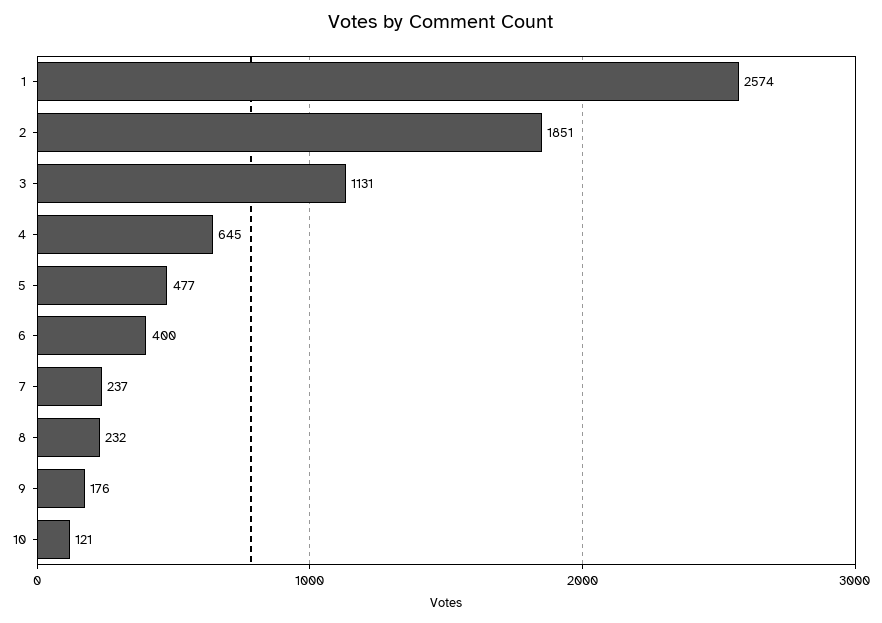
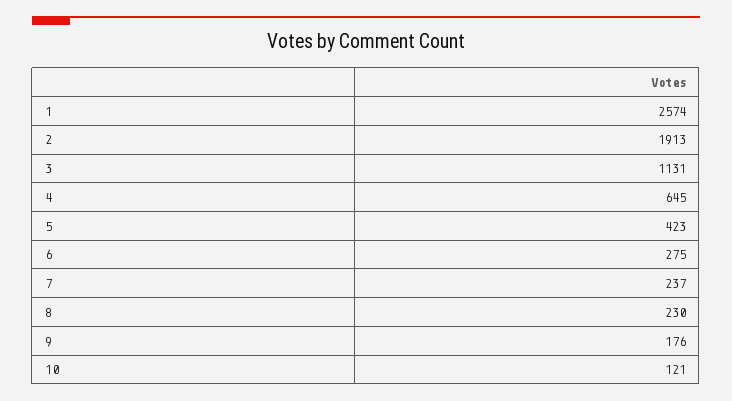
2: 1851 -> 1913
5: 477 -> 423
6: 400 -> 275
8: 232 -> 230

